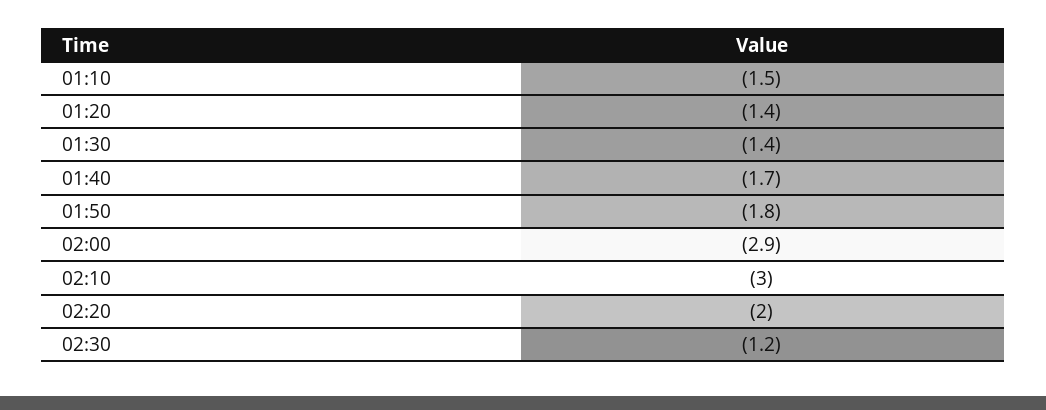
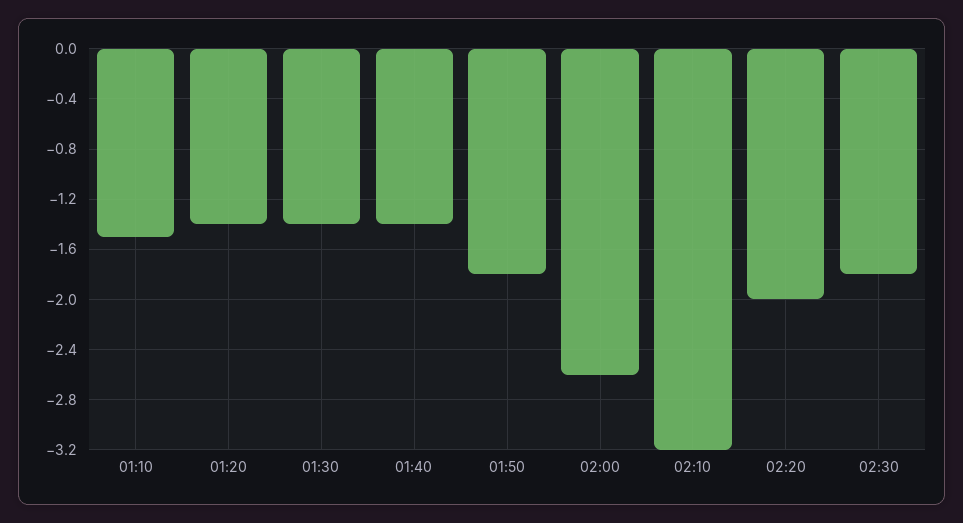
01:40: -1.7 -> -1.4
02:00: -2.9 -> -2.6
02:10: -3 -> -3.2
02:30: -1.2 -> -1.8

